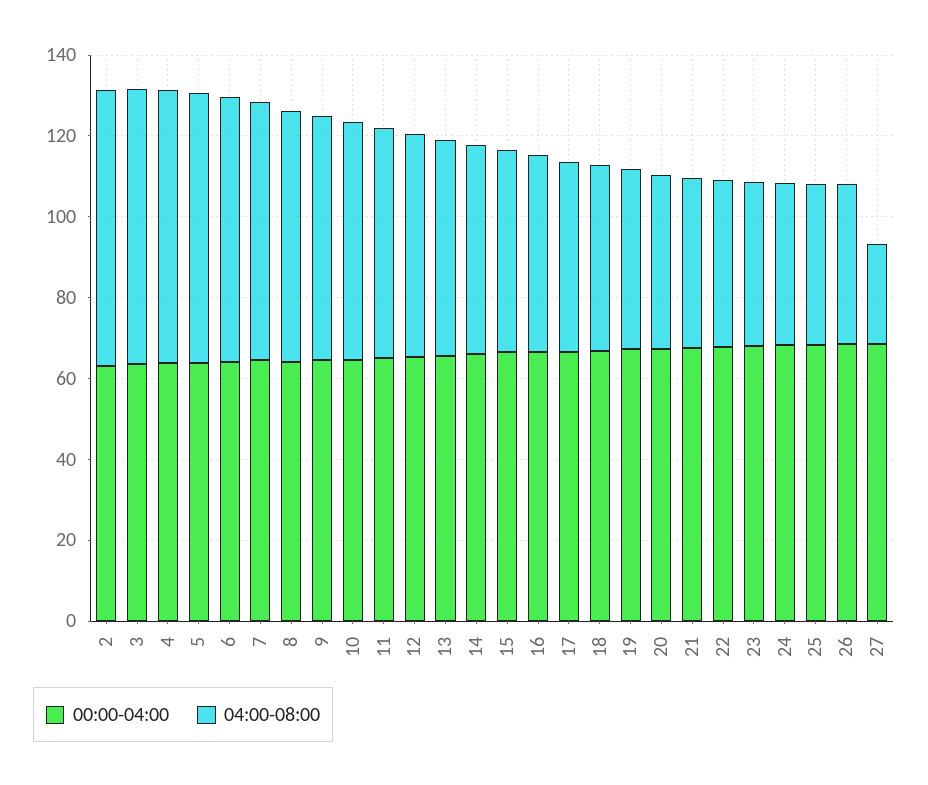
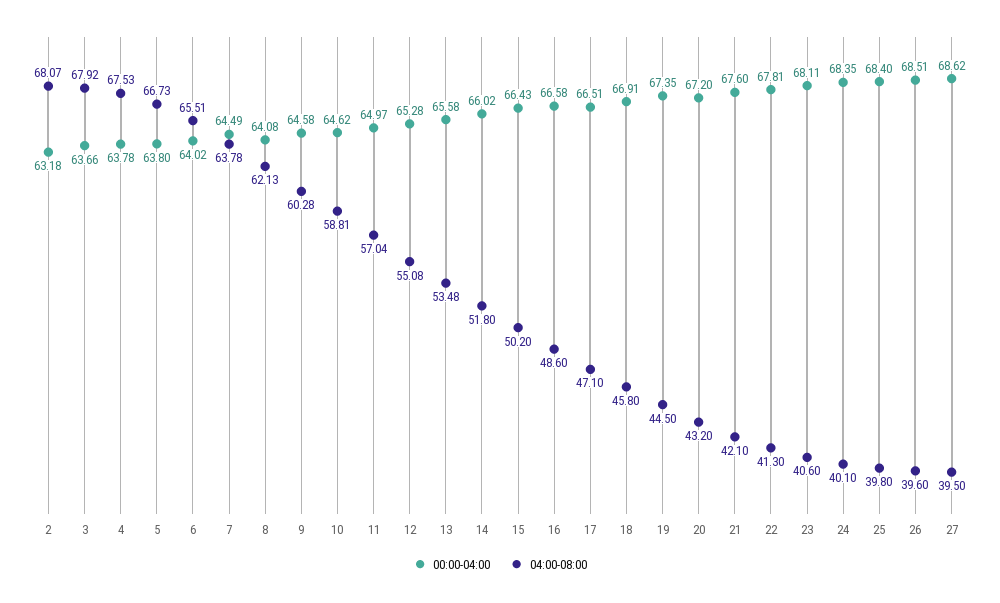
04:00-08:00, 27: 25 -> 39.5

